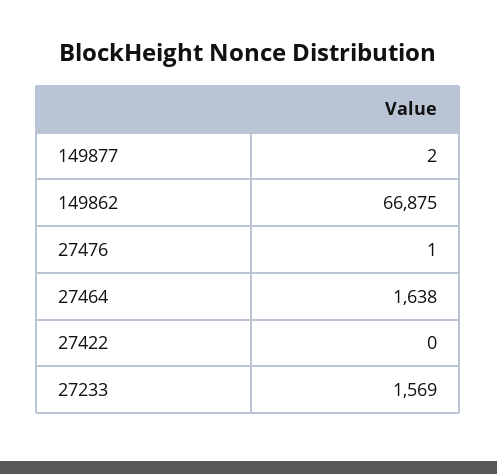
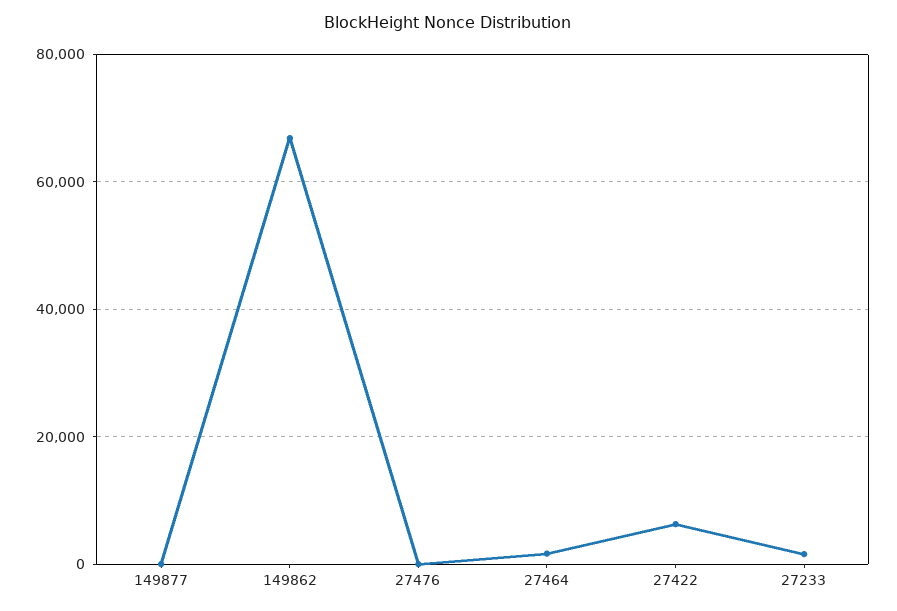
27422: 0 -> 6000

